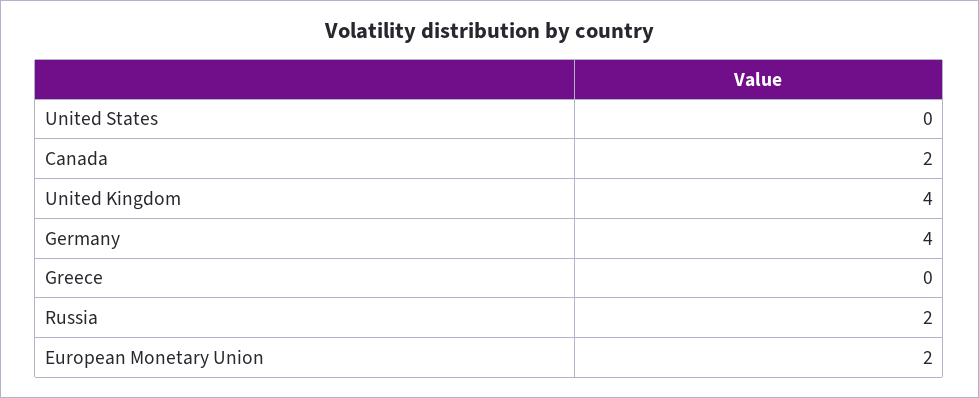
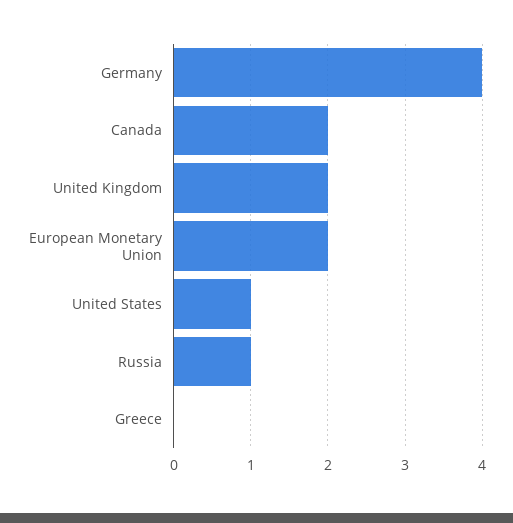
United States: 0 -> 1
United Kingdom: 4 -> 2
Russia: 2 -> 1

